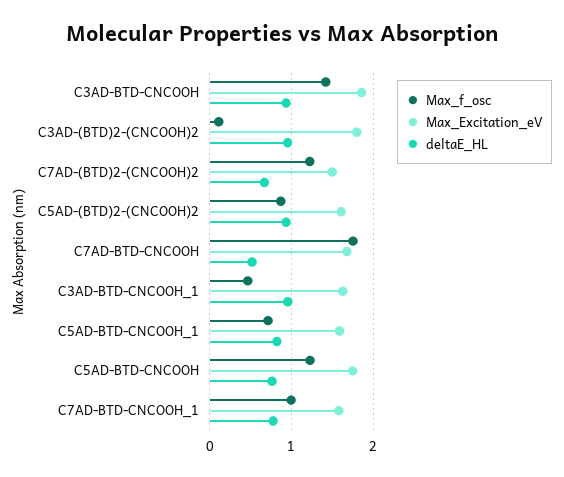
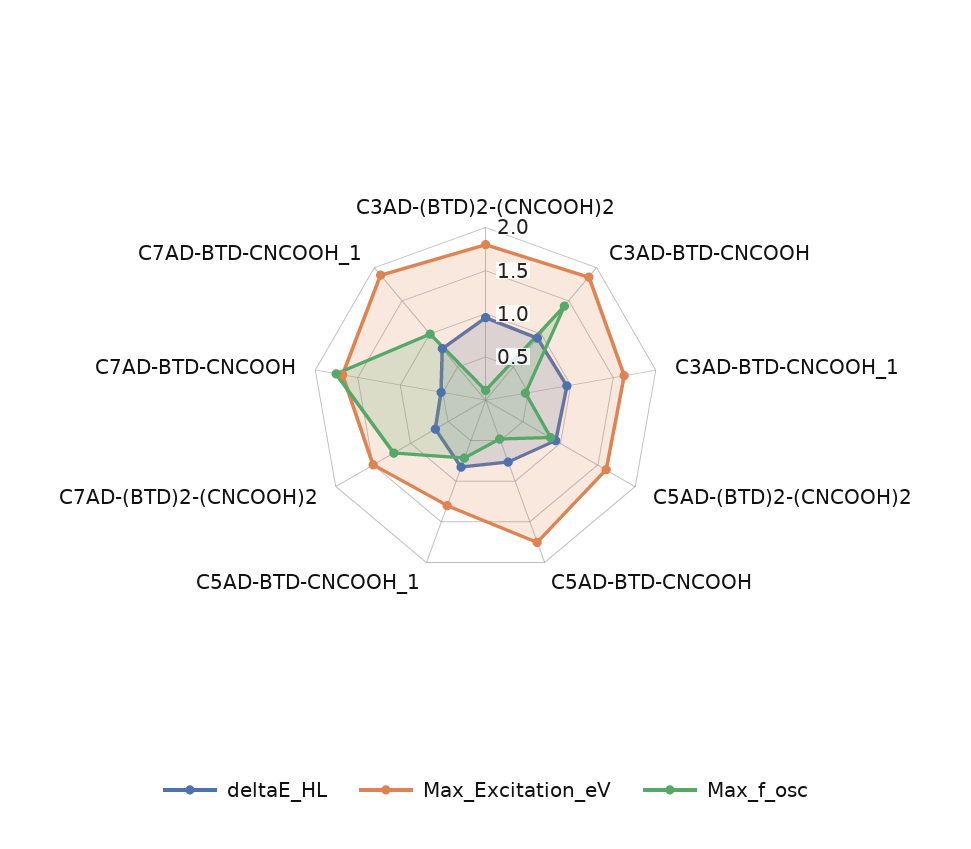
Max_Excitation_eV, C5AD-BTD-CNCOOH_1: 1.6 -> 1.3
Max_f_osc, C5AD-BTD-CNCOOH: 1.2 -> 0.5
Max_Excitation_eV, C7AD-BTD-CNCOOH_1: 1.6 -> 1.9

